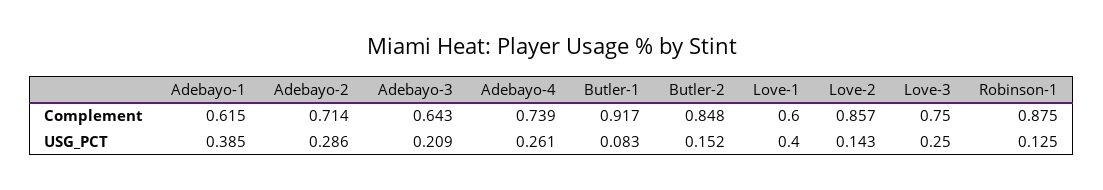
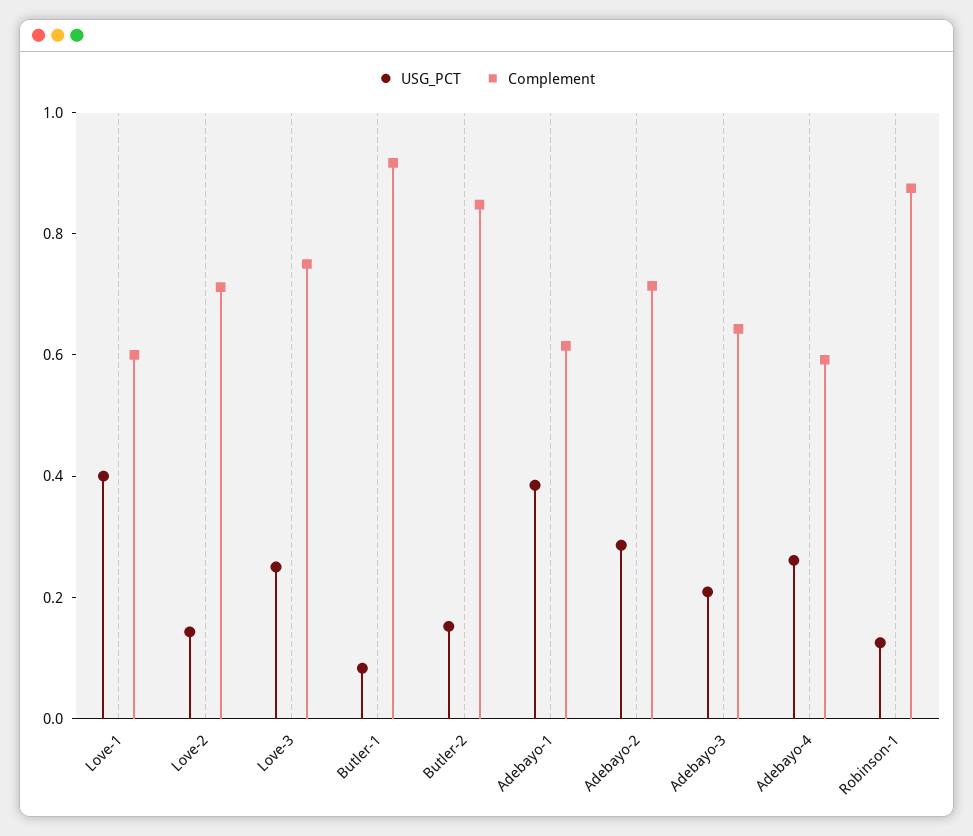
Complement, Adebayo-4: 0.739 -> 0.6
Complement, Love-2: 0.857 -> 0.7

